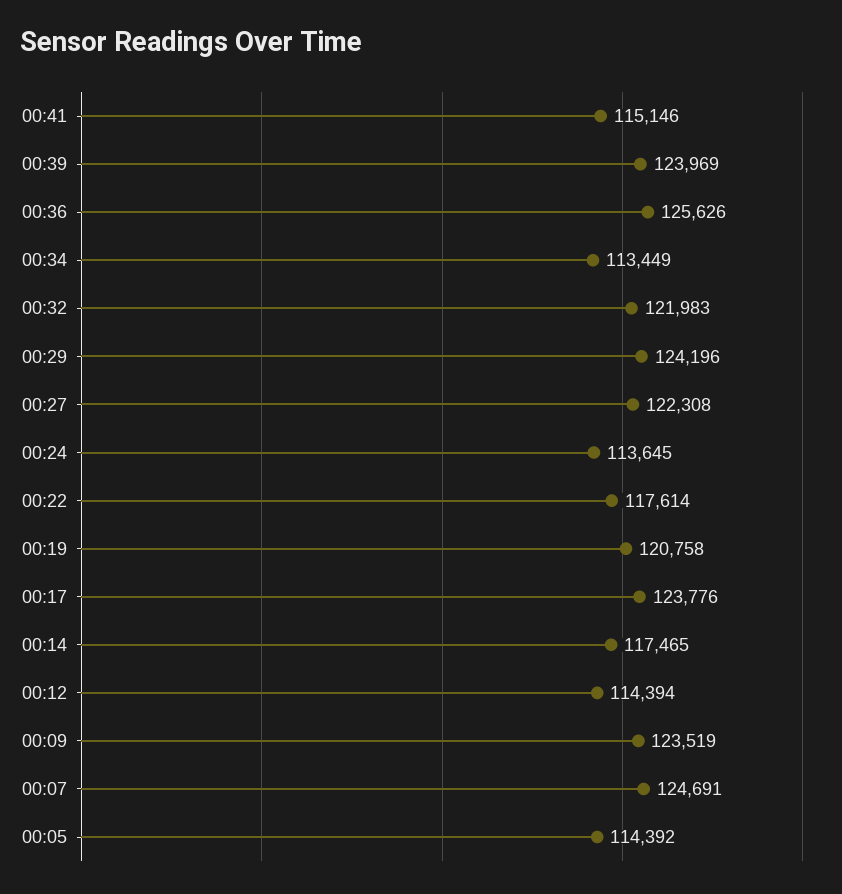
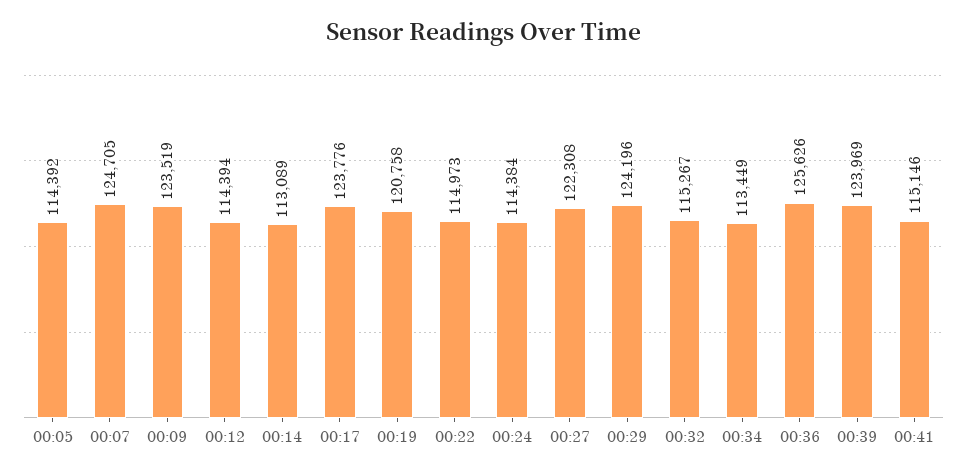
00:32: 121983 -> 115267
00:24: 113645 -> 114384
00:22: 117614 -> 114973
00:14: 117465 -> 113089
00:07: 124691 -> 124705

